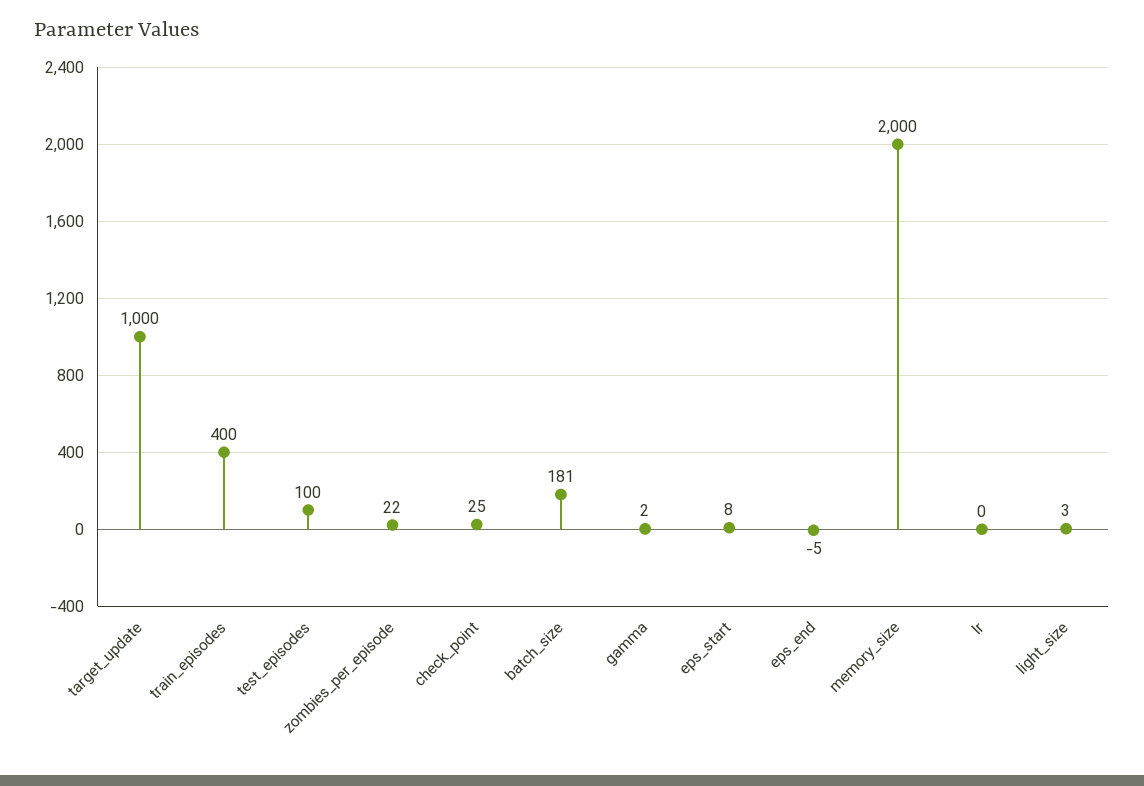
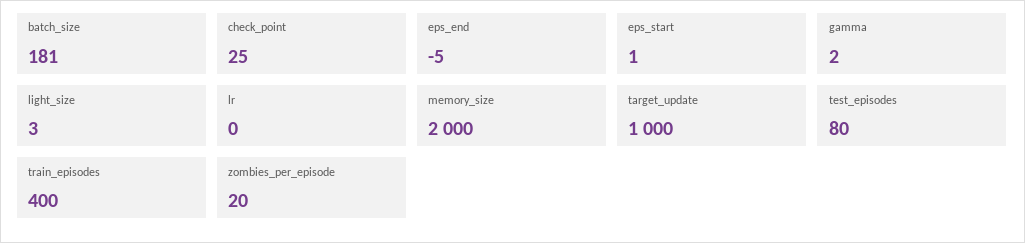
test_episodes: 100 -> 80
zombies_per_episode: 22 -> 20
eps_start: 8 -> 1

